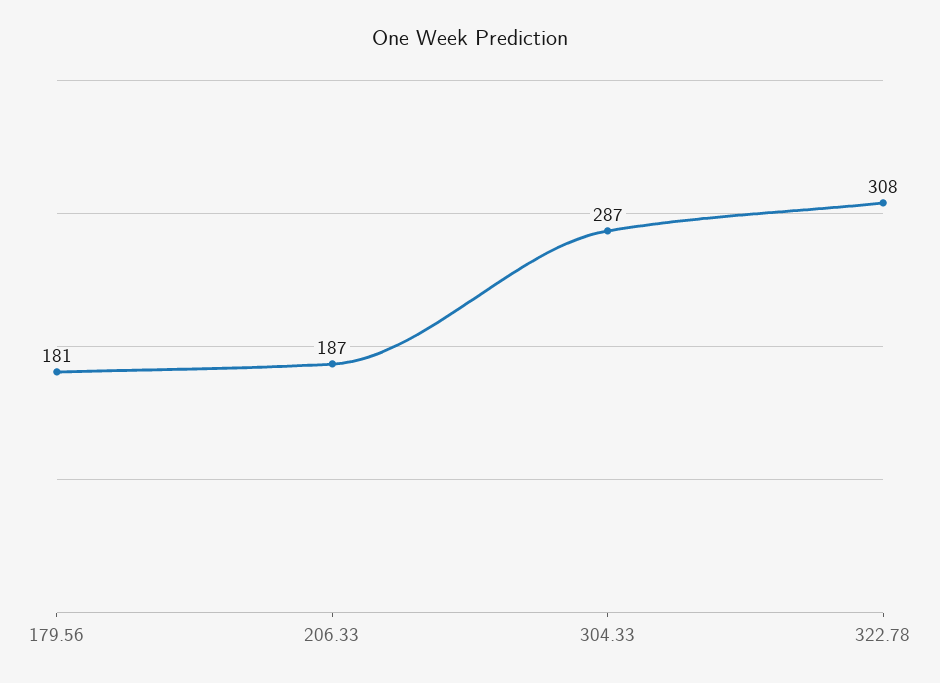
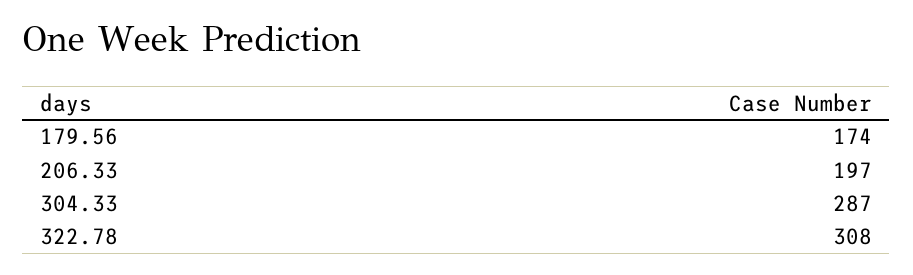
179.56: 181 -> 174
206.33: 187 -> 197

